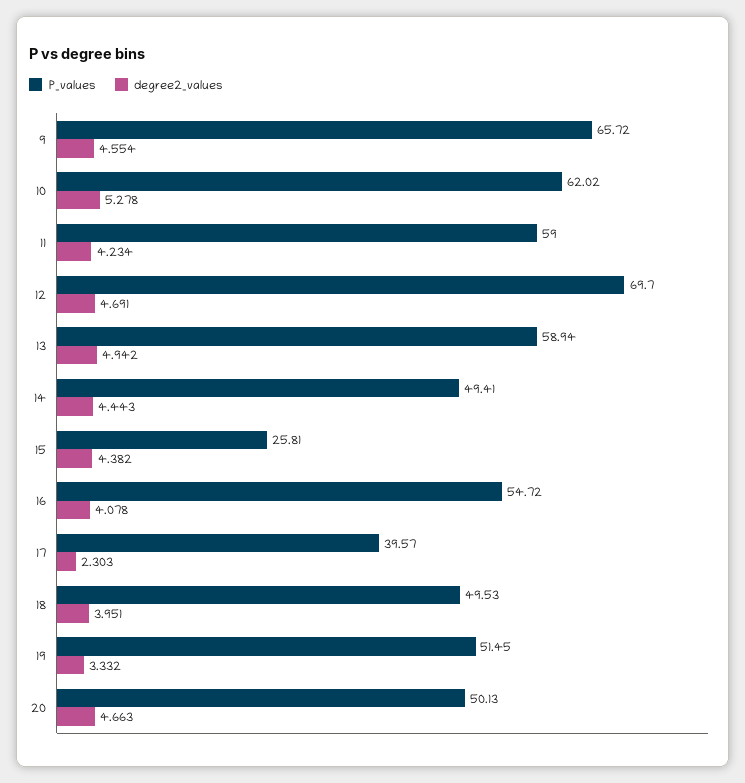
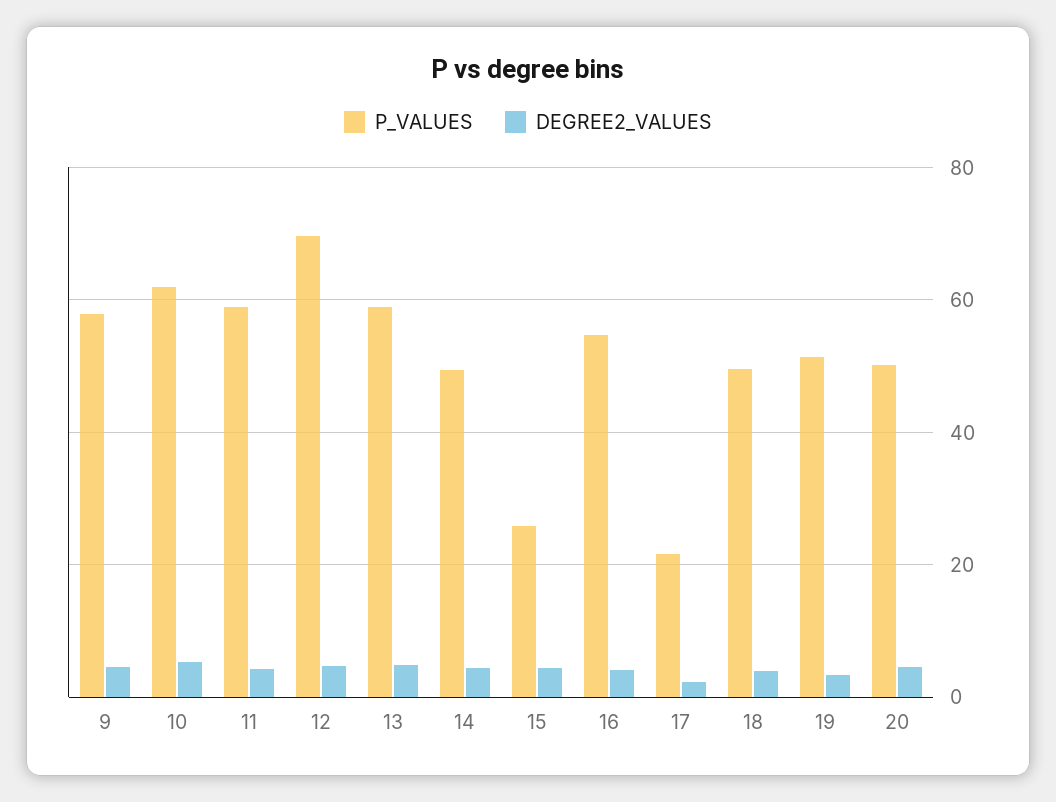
P_values, 9: 65.72 -> 58
P_values, 17: 39.57 -> 22

